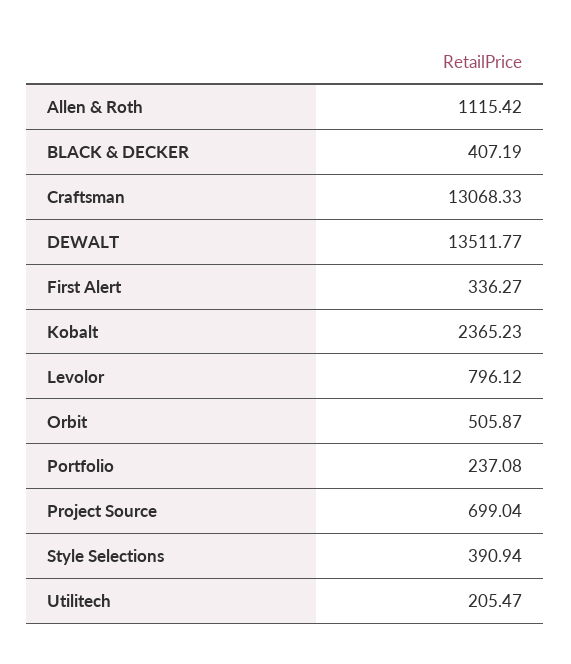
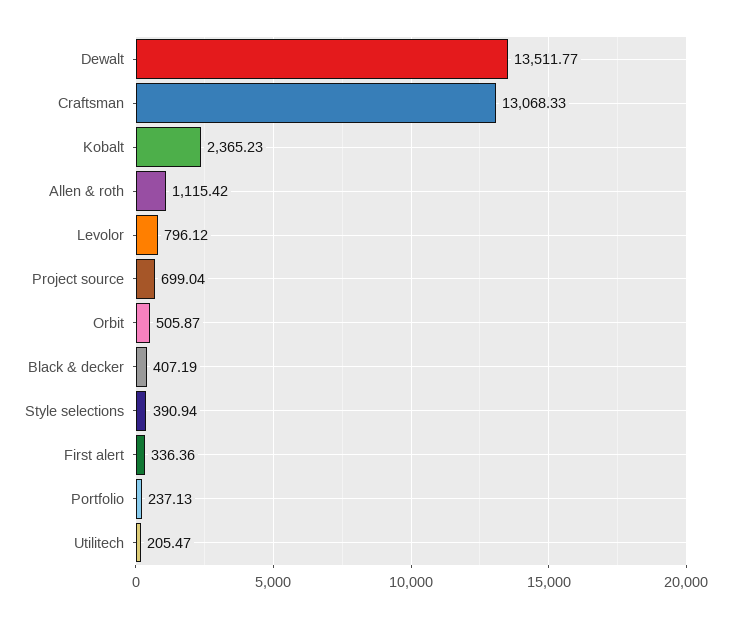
First Alert: 336.27 -> 336.36
Portfolio: 237.08 -> 237.13

